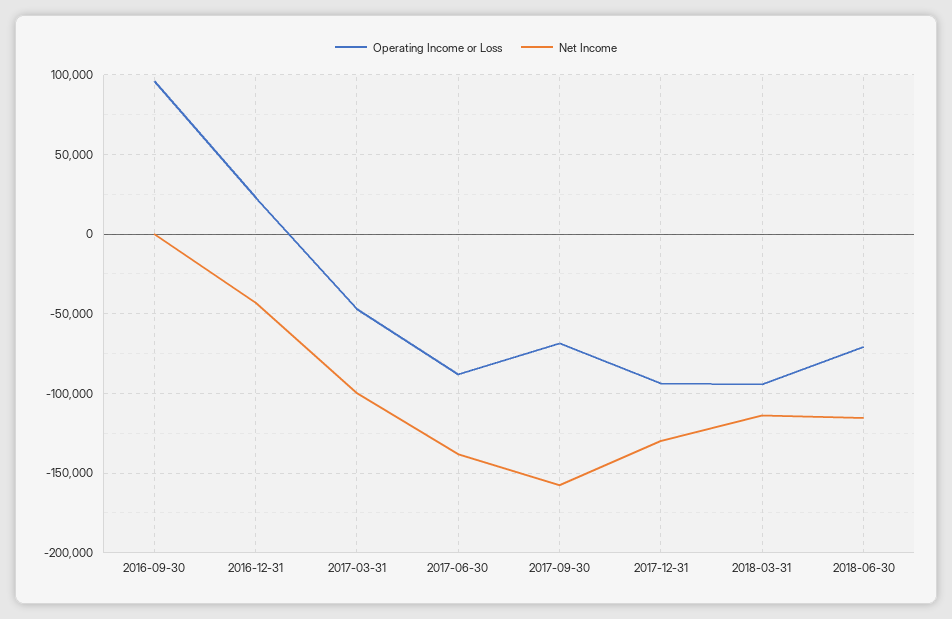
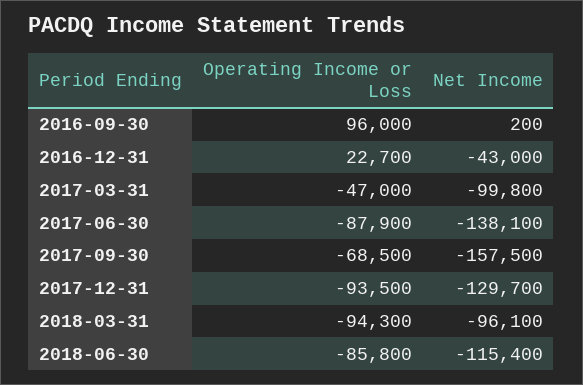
Net Income, 2018-03-31: -115000 -> -96100
Operating Income or Loss, 2018-06-30: -70000 -> -85800

